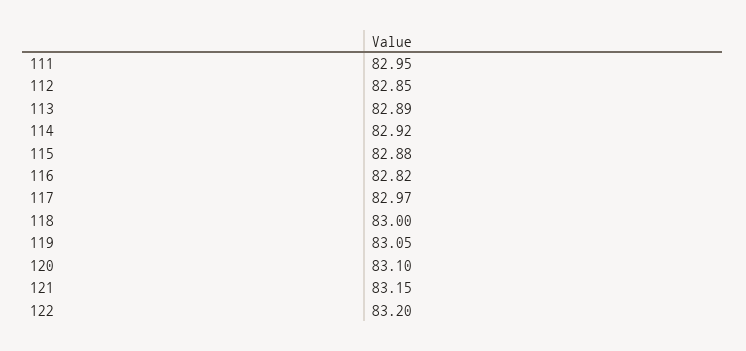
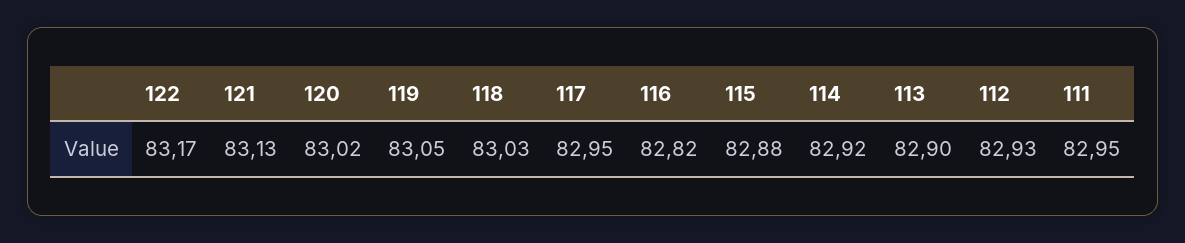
112: 82.85 -> 82.93
113: 82.89 -> 82.9
117: 82.97 -> 82.95
118: 83 -> 83.03
120: 83.1 -> 83.02
121: 83.15 -> 83.13
122: 83.2 -> 83.17

